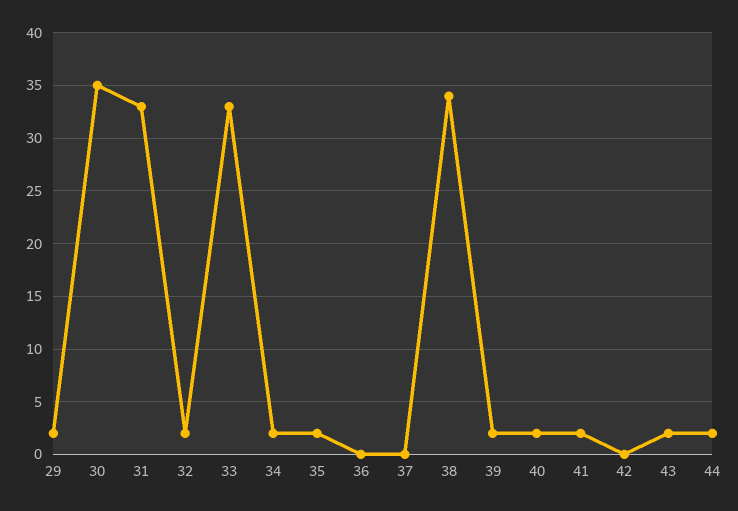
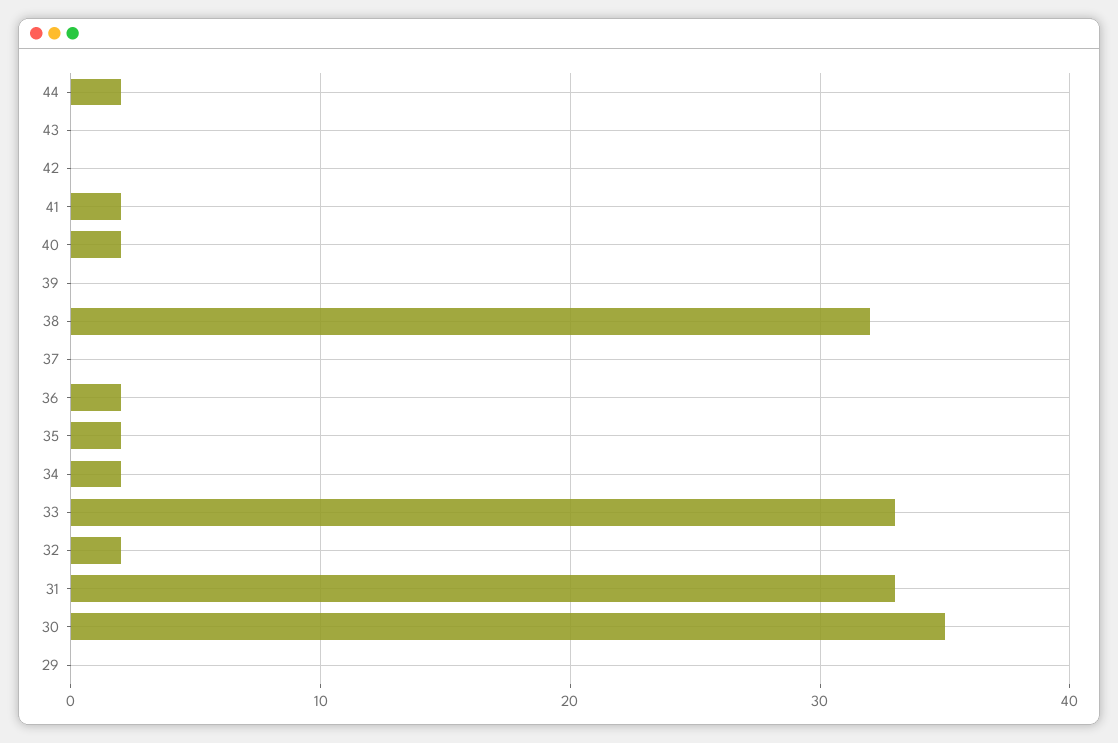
29: 2 -> 0
36: 0 -> 2
38: 34 -> 32
39: 2 -> 0
43: 2 -> 0

